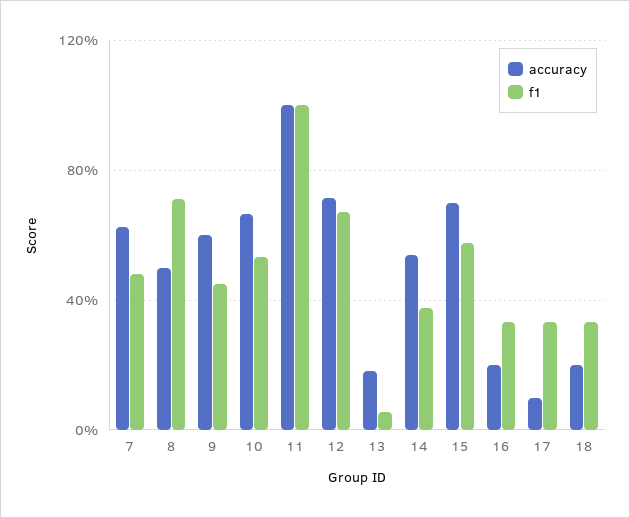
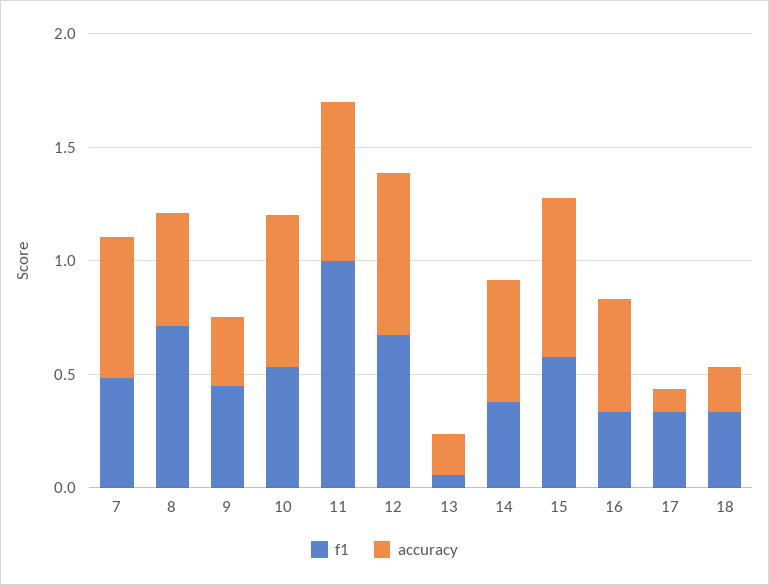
accuracy, 9: 0.6 -> 0.3
accuracy, 11: 1 -> 0.7
accuracy, 16: 0.2 -> 0.5

